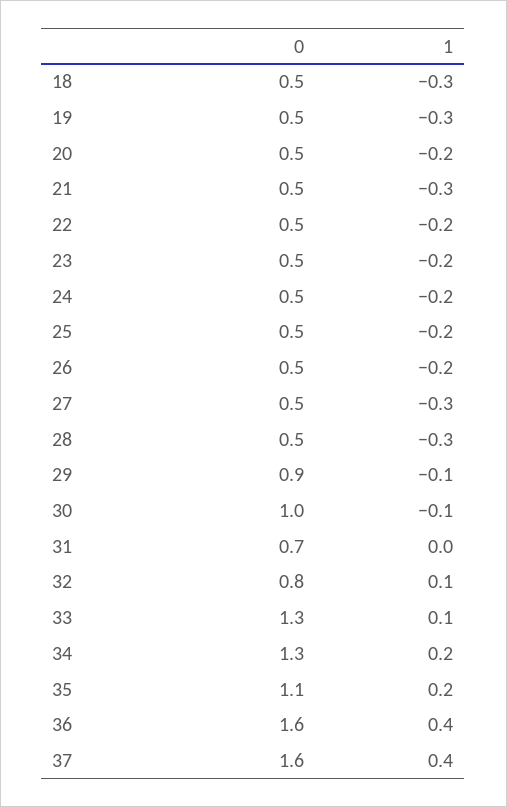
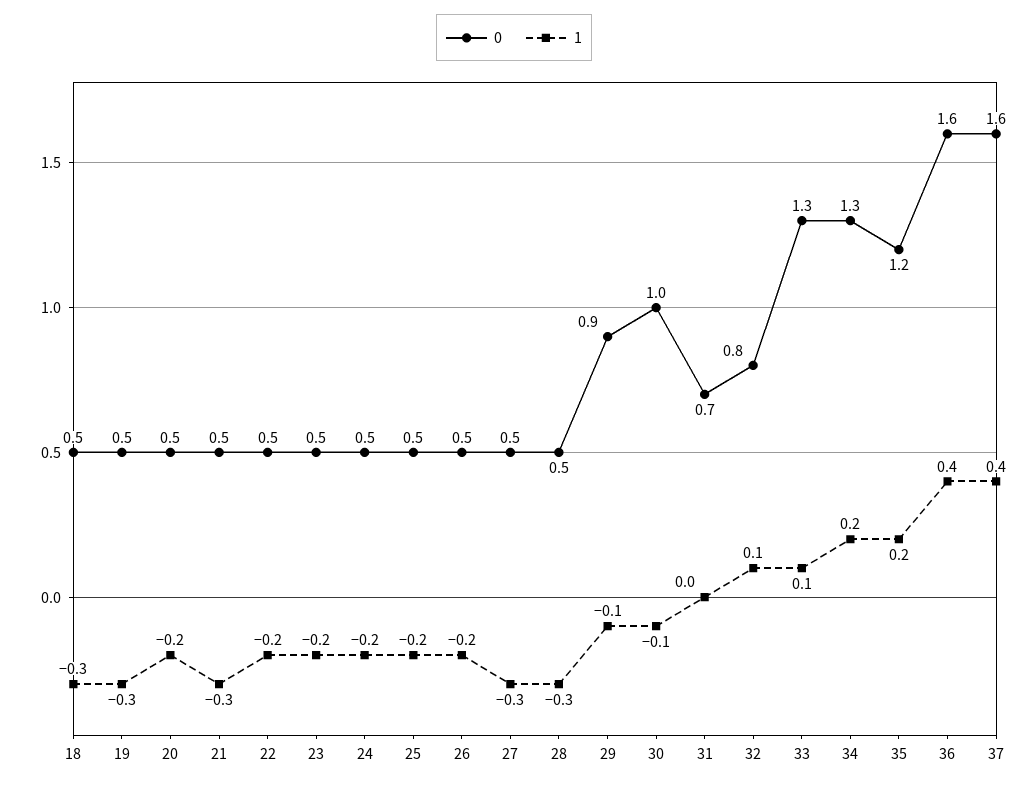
0, 35: 1.1 -> 1.2

